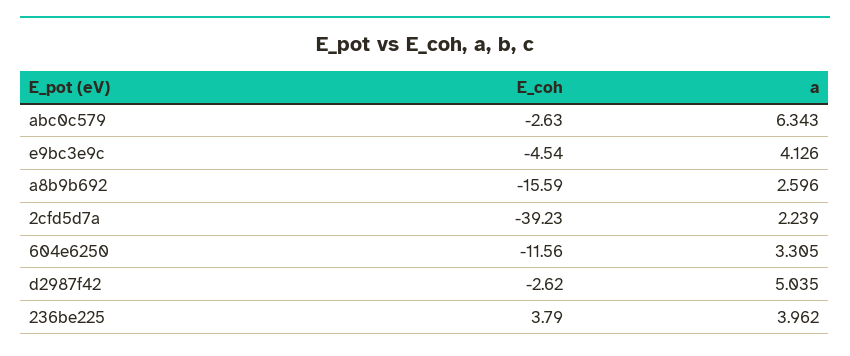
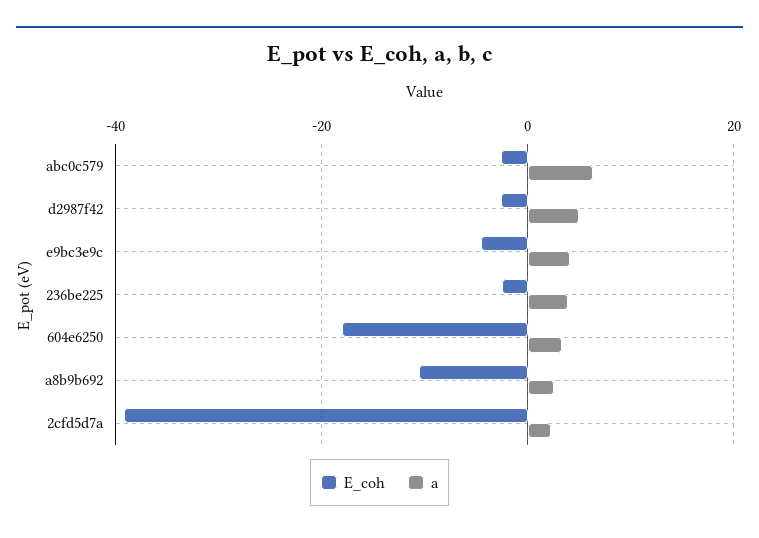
E_coh, a8b9b692: -15.59 -> -10
E_coh, 604e6250: -11.56 -> -18
E_coh, 236be225: 3.79 -> -2

